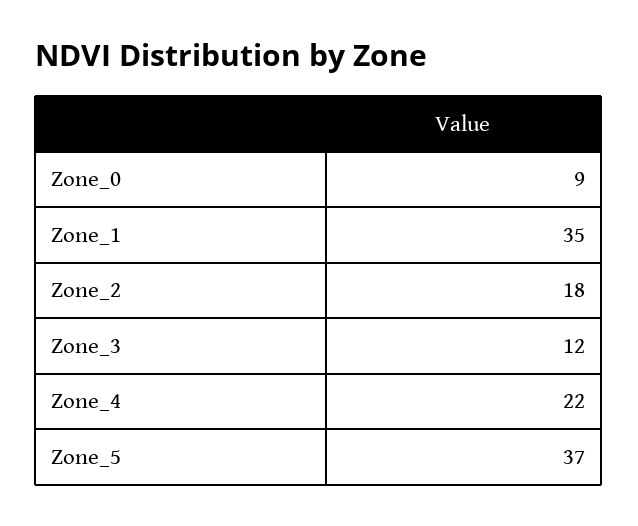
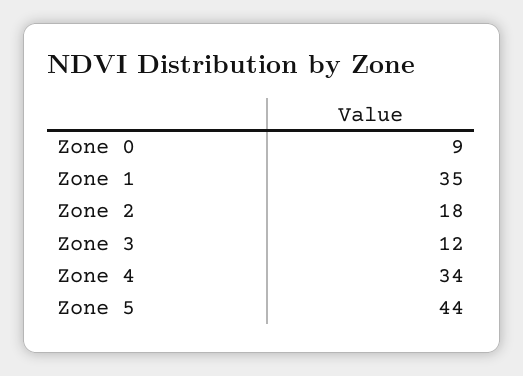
Zone_4: 22 -> 34
Zone_5: 37 -> 44

